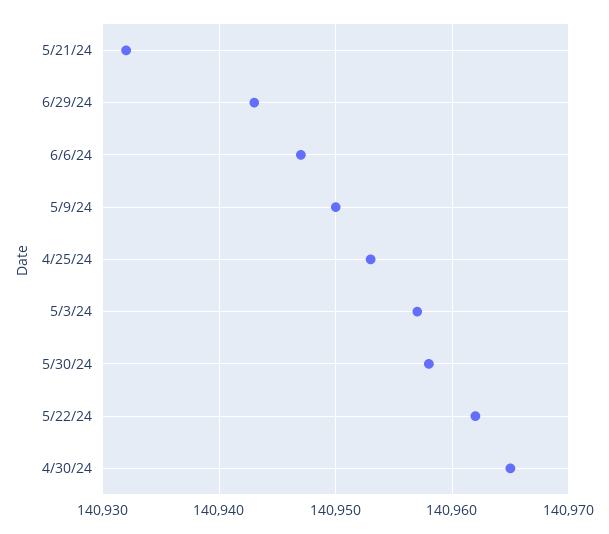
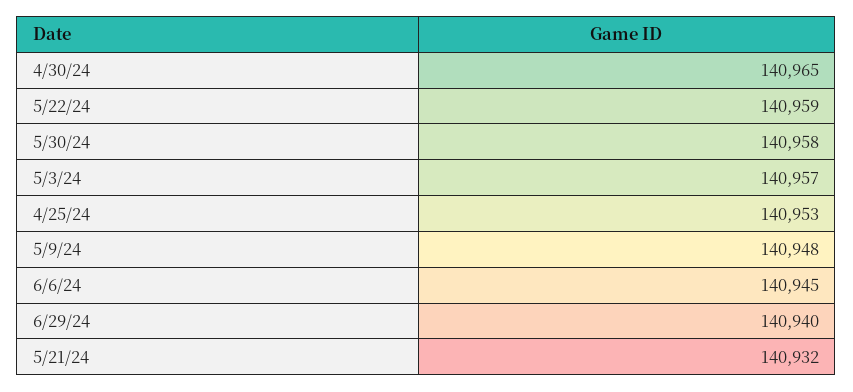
6/29/24: 140943 -> 140940
6/6/24: 140947 -> 140945
5/9/24: 140950 -> 140948
5/22/24: 140962 -> 140959

